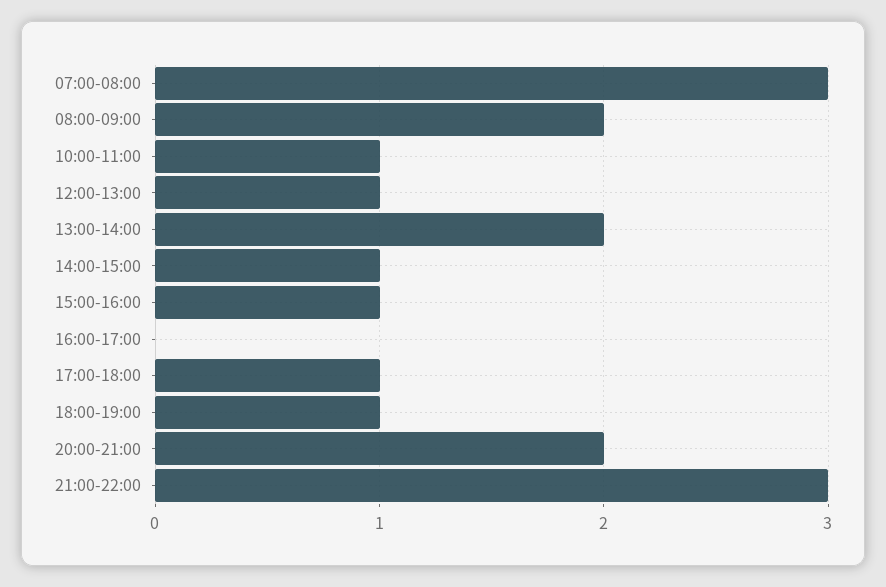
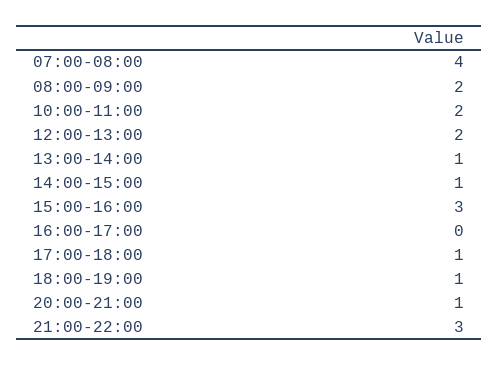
07:00-08:00: 3 -> 4
10:00-11:00: 1 -> 2
12:00-13:00: 1 -> 2
13:00-14:00: 2 -> 1
15:00-16:00: 1 -> 3
20:00-21:00: 2 -> 1

